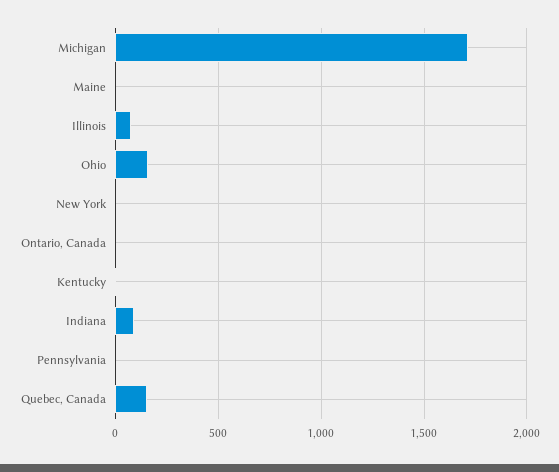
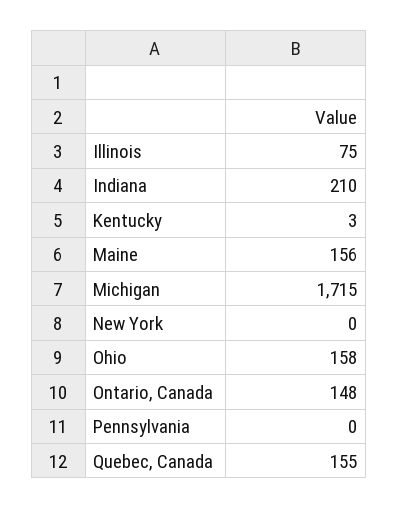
Maine: 0 -> 156
Ontario, Canada: 0 -> 148
Indiana: 100 -> 210

